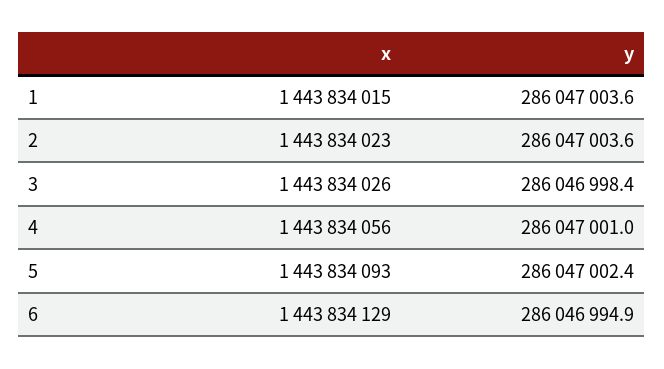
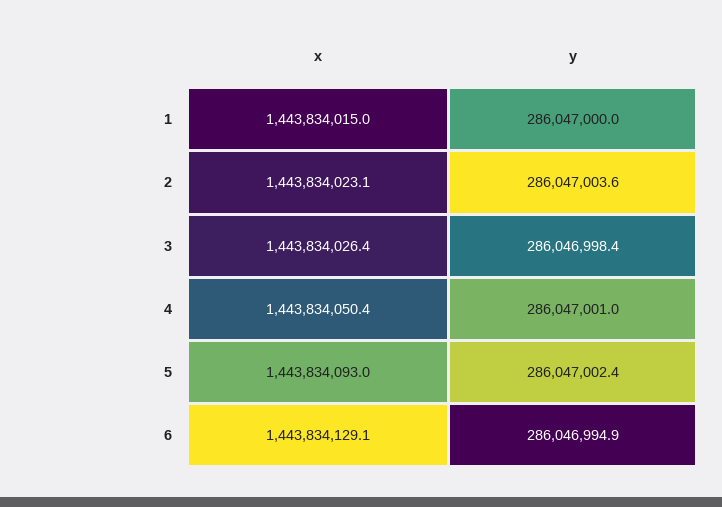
y, 1: 286047003.6 -> 286047000
x, 4: 1443834056 -> 1443834050.4

